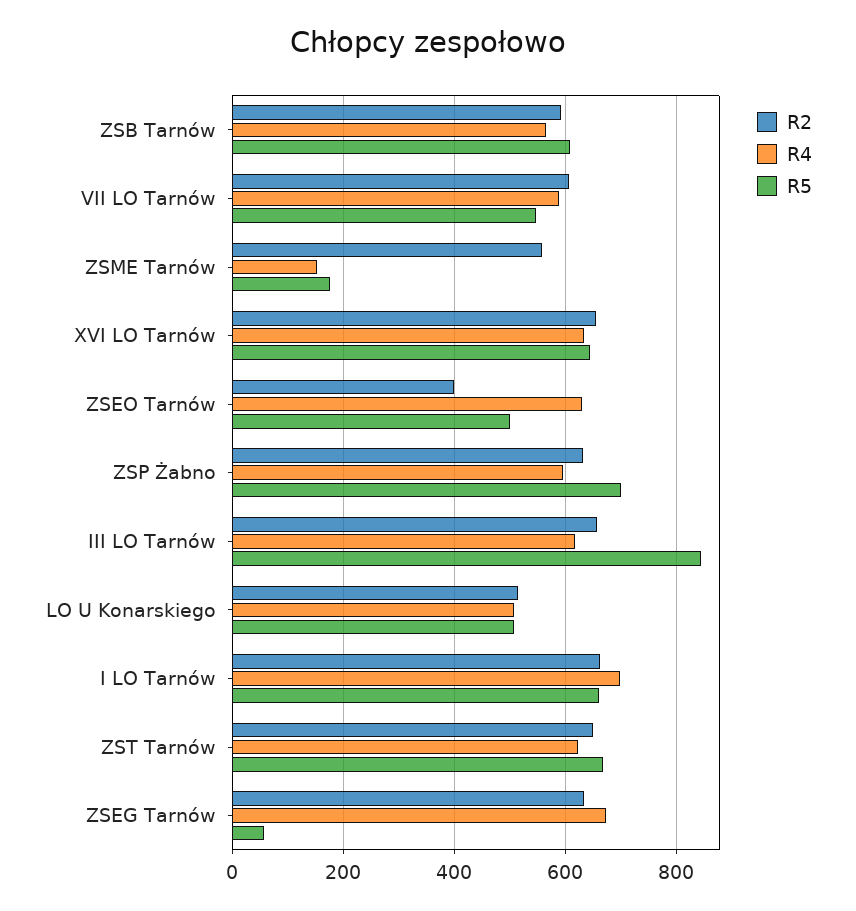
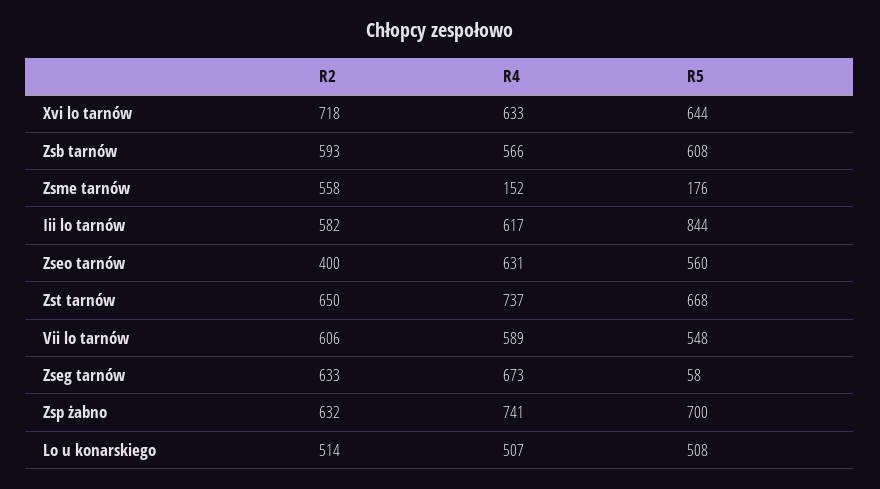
R2, XVI LO Tarnów: 660 -> 718
R5, ZSEO Tarnów: 500 -> 560
R4, ZSP Żabno: 600 -> 741
R2, III LO Tarnów: 660 -> 582
R2, I LO Tarnów: 660 -> none
R4, I LO Tarnów: 700 -> none
R5, I LO Tarnów: 660 -> none
R4, ZST Tarnów: 620 -> 737

